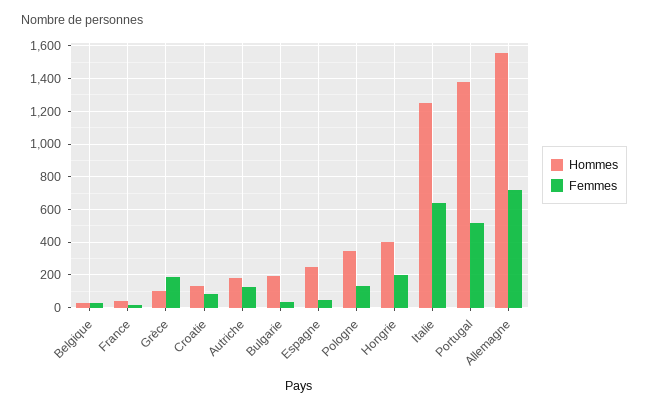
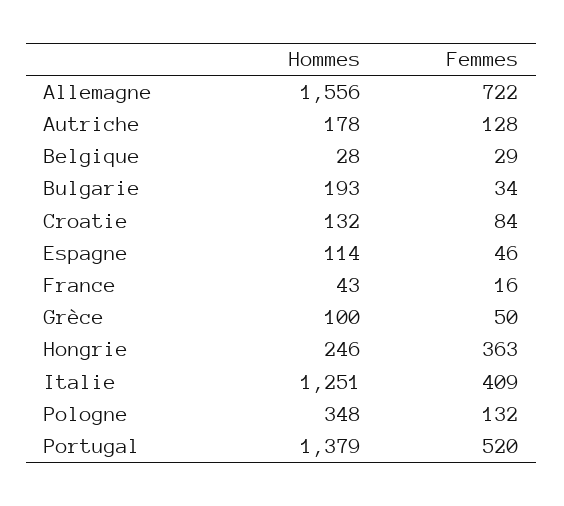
Femmes, Grèce: 200 -> 50
Hommes, Espagne: 250 -> 114
Hommes, Hongrie: 400 -> 246
Femmes, Hongrie: 200 -> 363
Femmes, Italie: 650 -> 409

